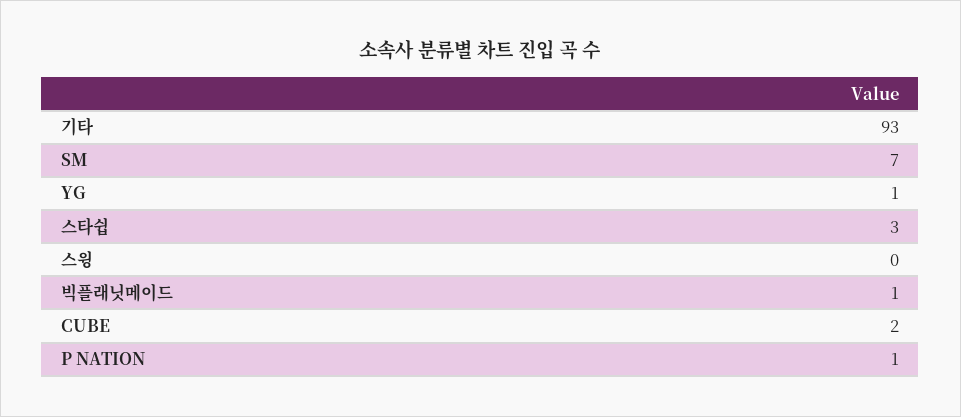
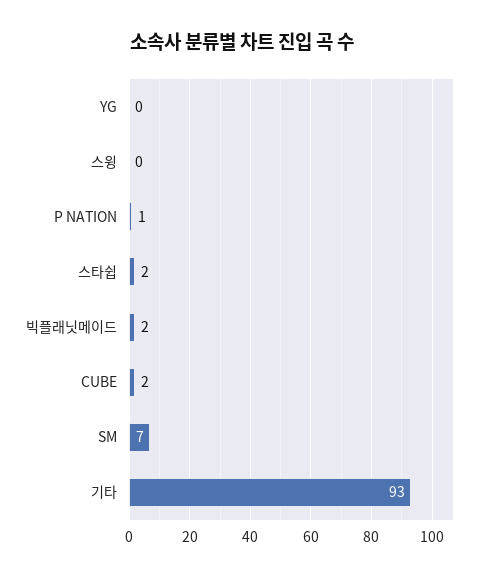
YG: 1 -> 0
스타쉽: 3 -> 2
빅플래닛메이드: 1 -> 2

